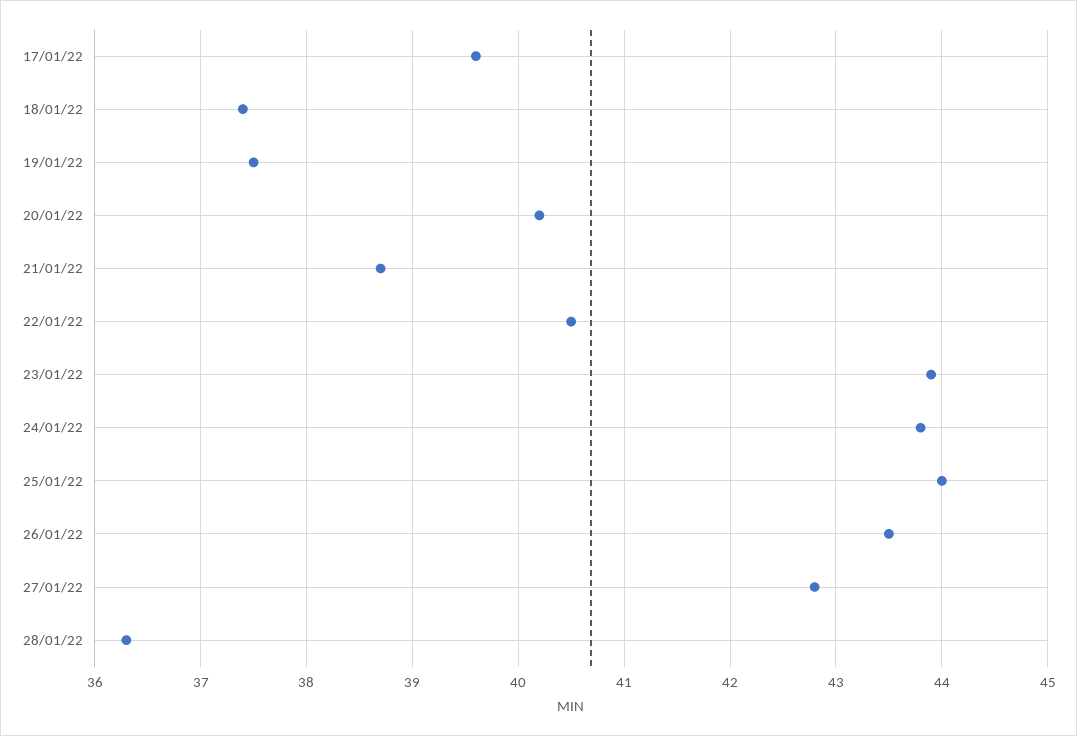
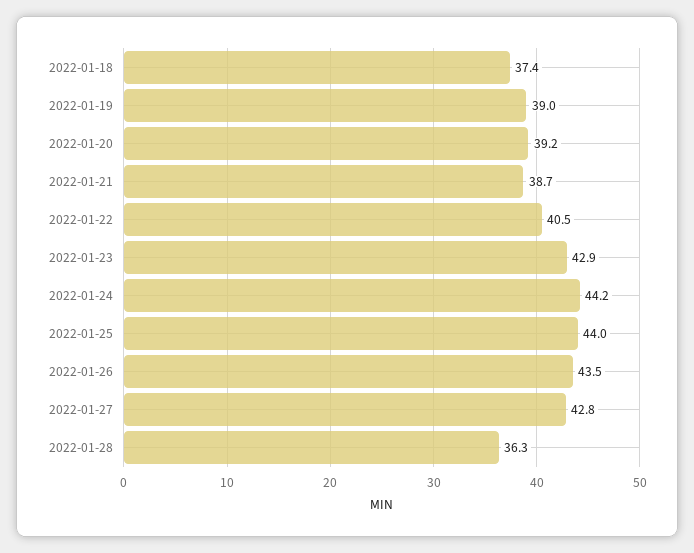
17/01/22: 39.6 -> none
19/01/22: 37.5 -> 39
20/01/22: 40.2 -> 39.2
23/01/22: 43.9 -> 42.9
24/01/22: 43.8 -> 44.2

